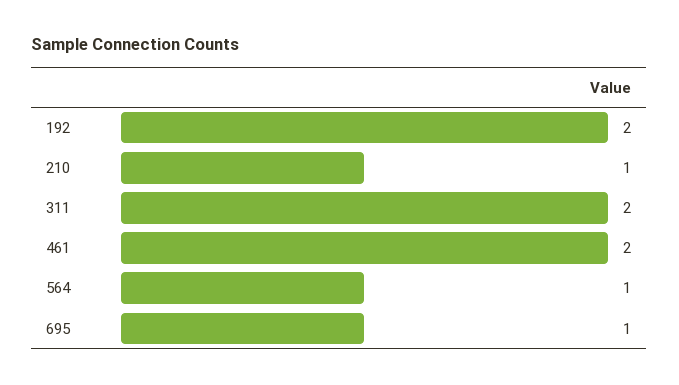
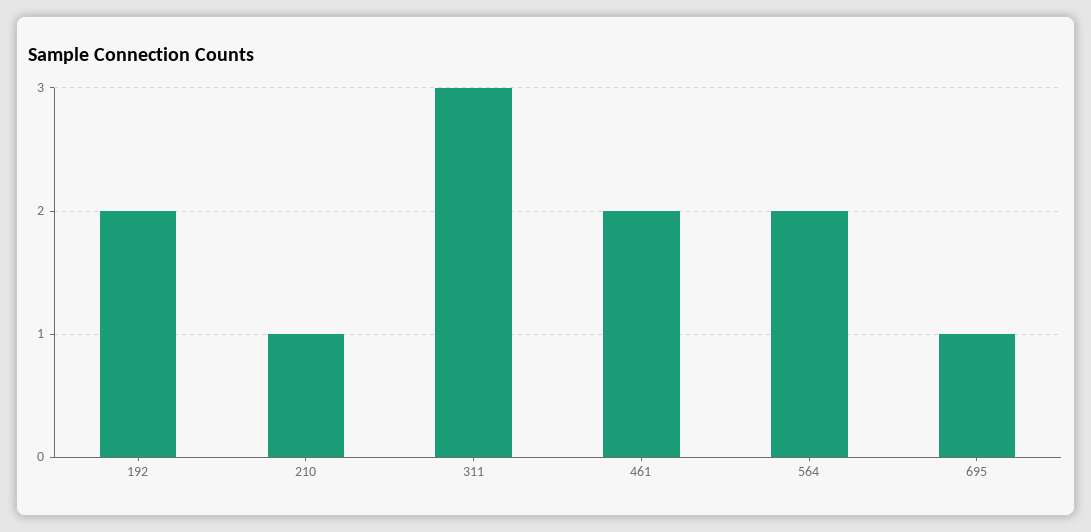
311: 2 -> 3
564: 1 -> 2

